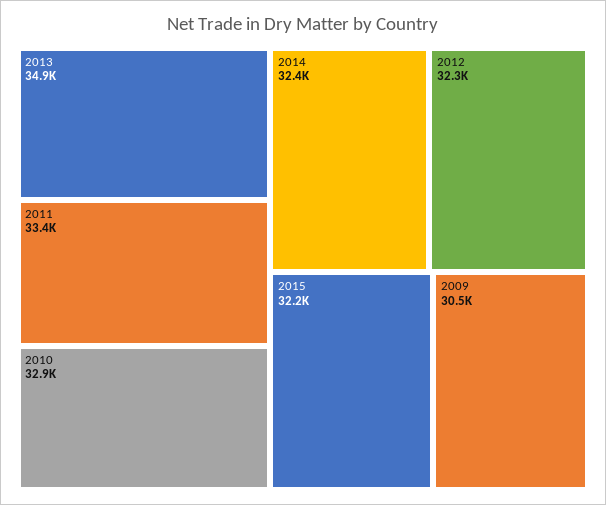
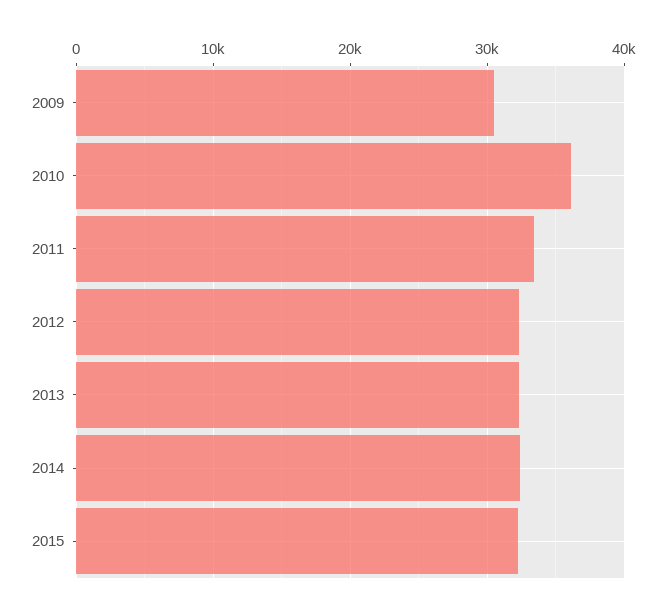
2013: 34900 -> 32000
2010: 32900 -> 36000

